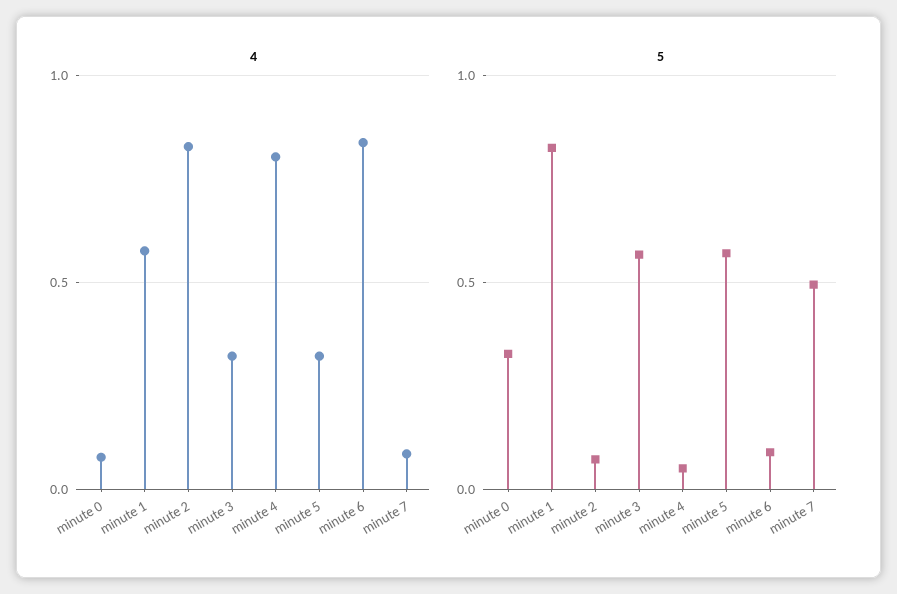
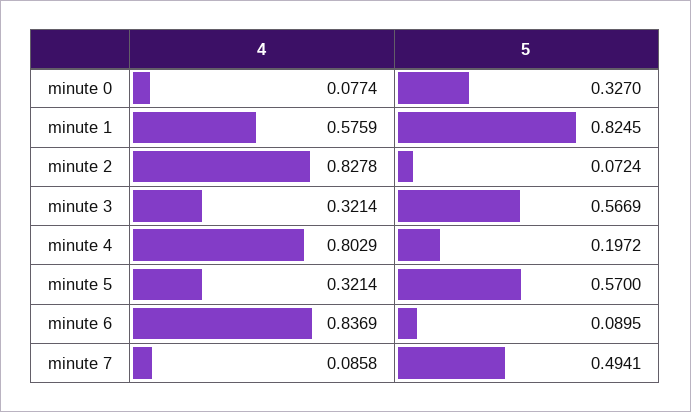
5, minute 4: 0.05 -> 0.1972

